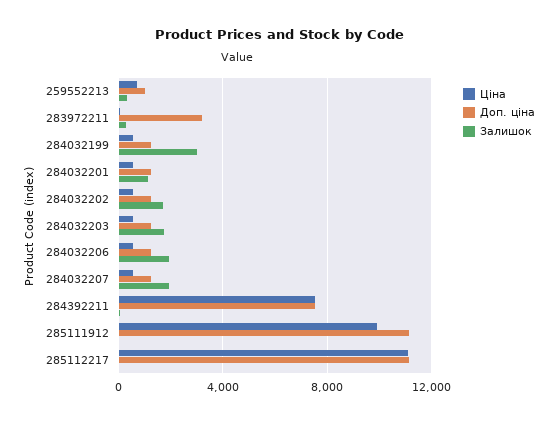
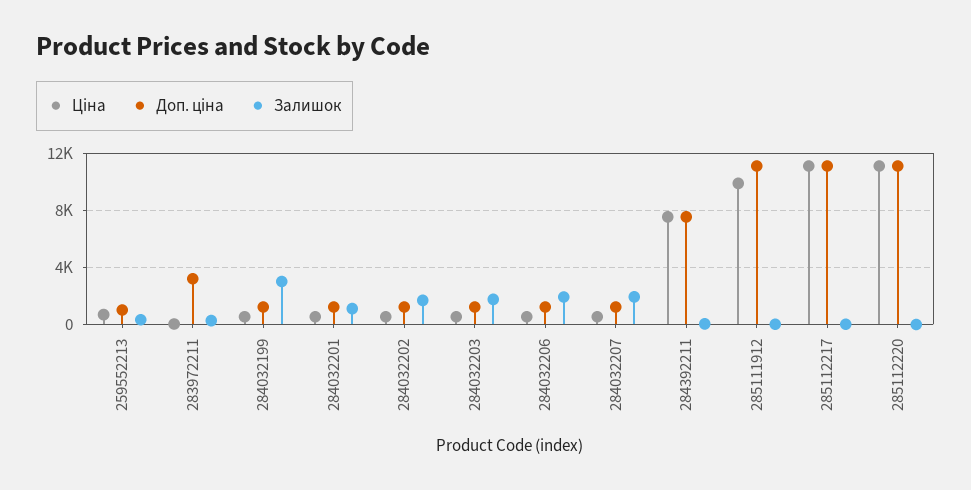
Ціна, 285112220: none -> 11000
Доп. ціна, 285112220: none -> 11000
Залишок, 285112220: none -> 0

